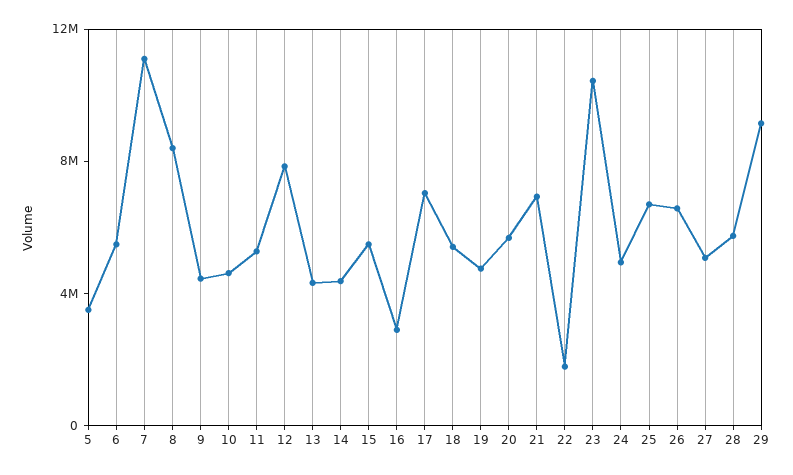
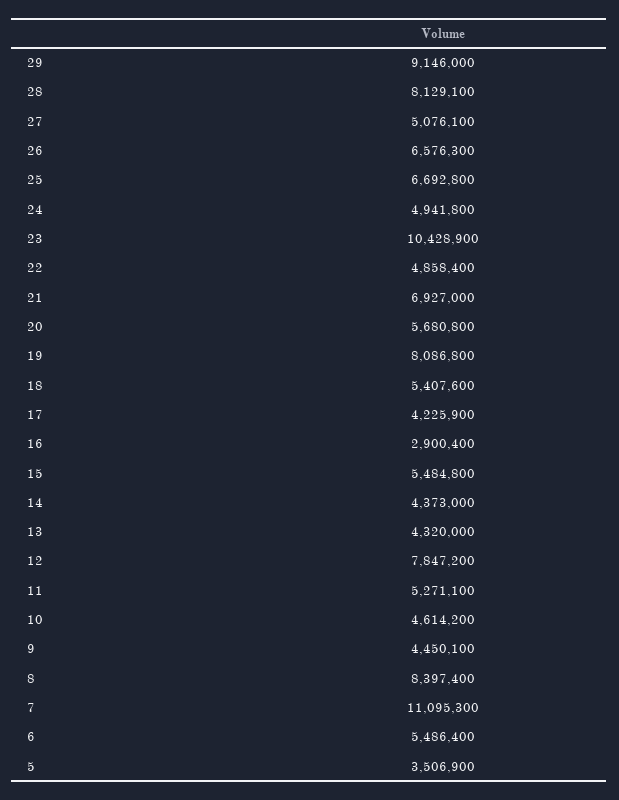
17: 7000000 -> 4225900
19: 5000000 -> 8086800
22: 2000000 -> 4858400
28: 6000000 -> 8129100

